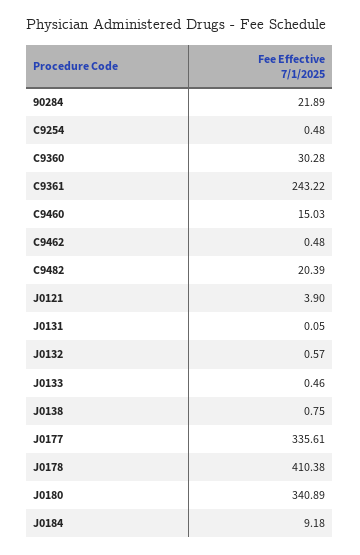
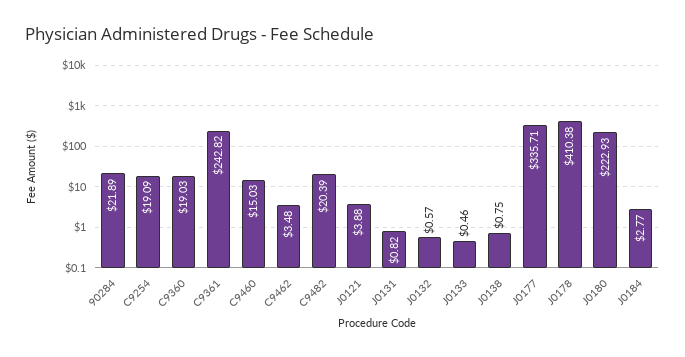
C9254: 0.48 -> 19.09
C9360: 30.28 -> 19.03
C9361: 243.22 -> 242.82
C9462: 0.48 -> 3.48
J0121: 3.9 -> 3.88
J0131: 0.05 -> 0.82
J0177: 335.61 -> 335.71
J0180: 340.89 -> 222.93
J0184: 9.18 -> 2.77

